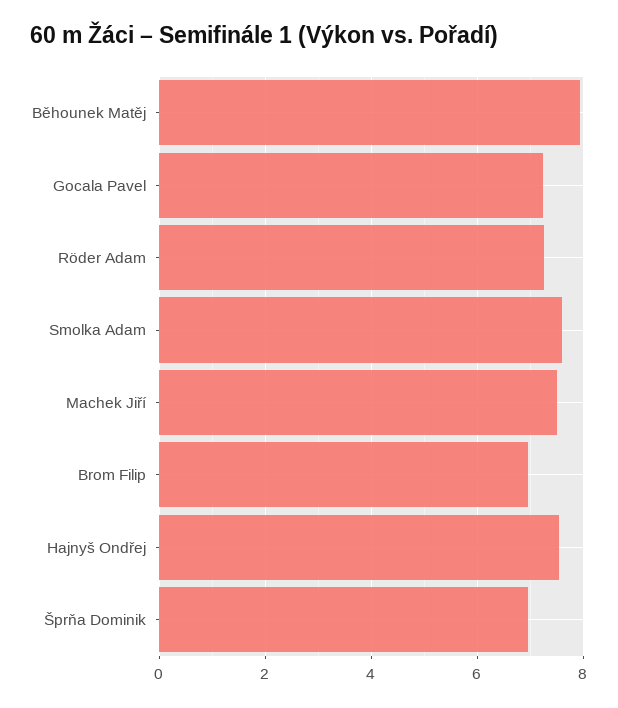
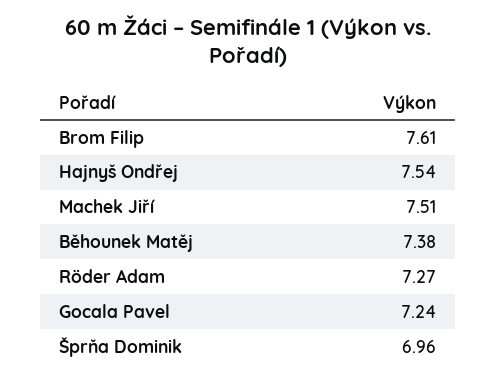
Běhounek Matěj: 8 -> 7.38
Smolka Adam: 7.6 -> none
Brom Filip: 7 -> 7.61

